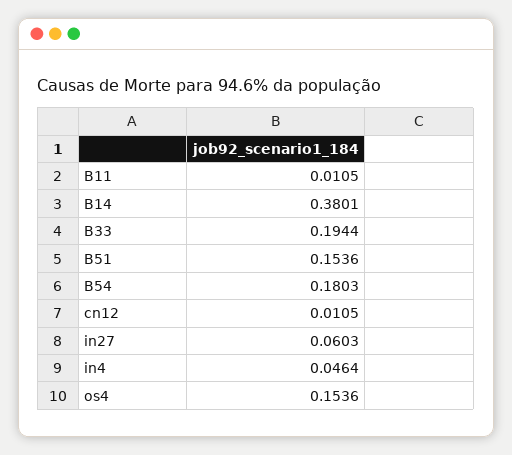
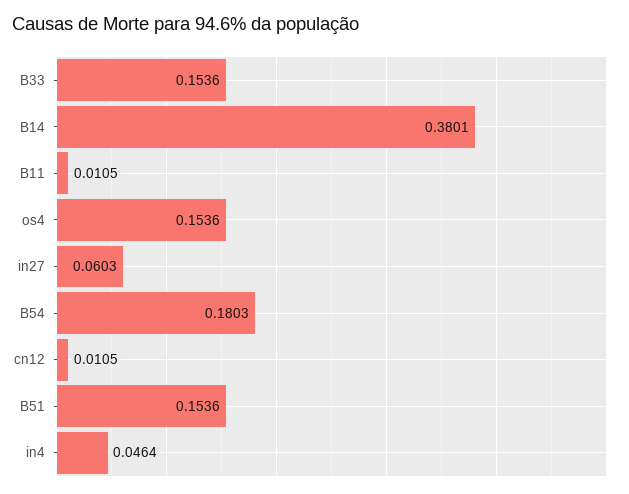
B33: 0.1944 -> 0.1536

